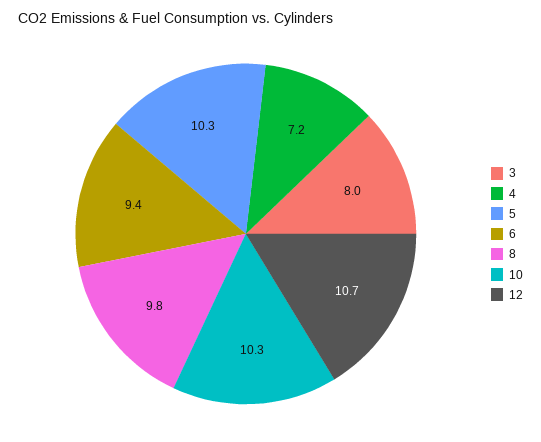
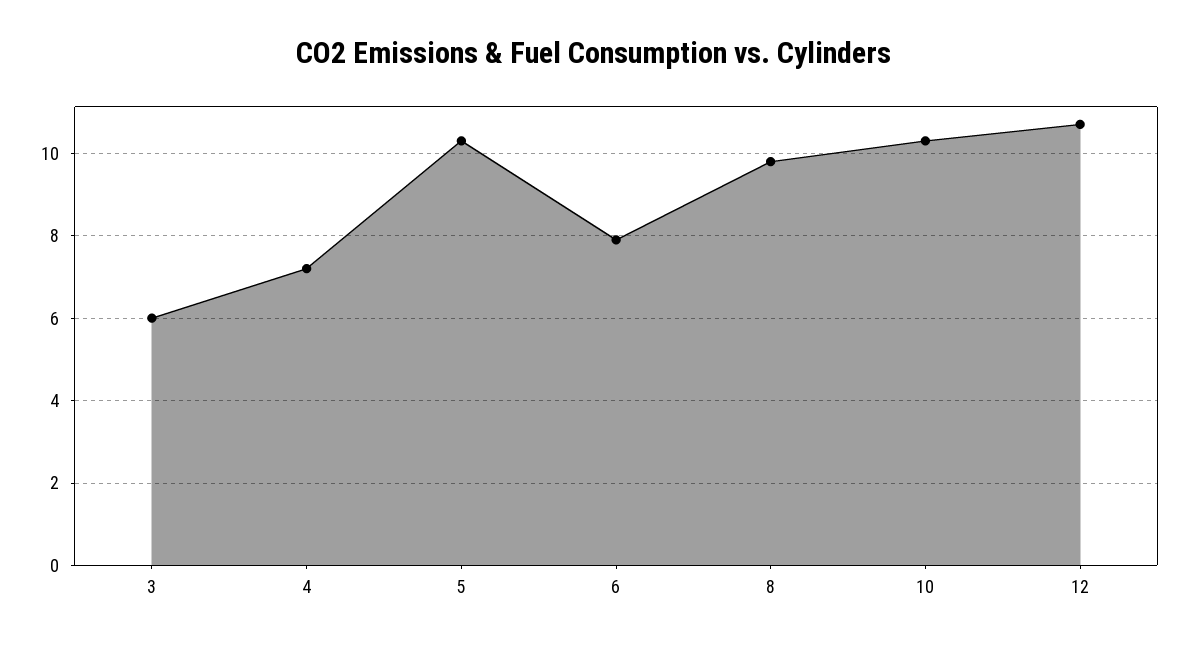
3: 8 -> 6
6: 9.4 -> 8

